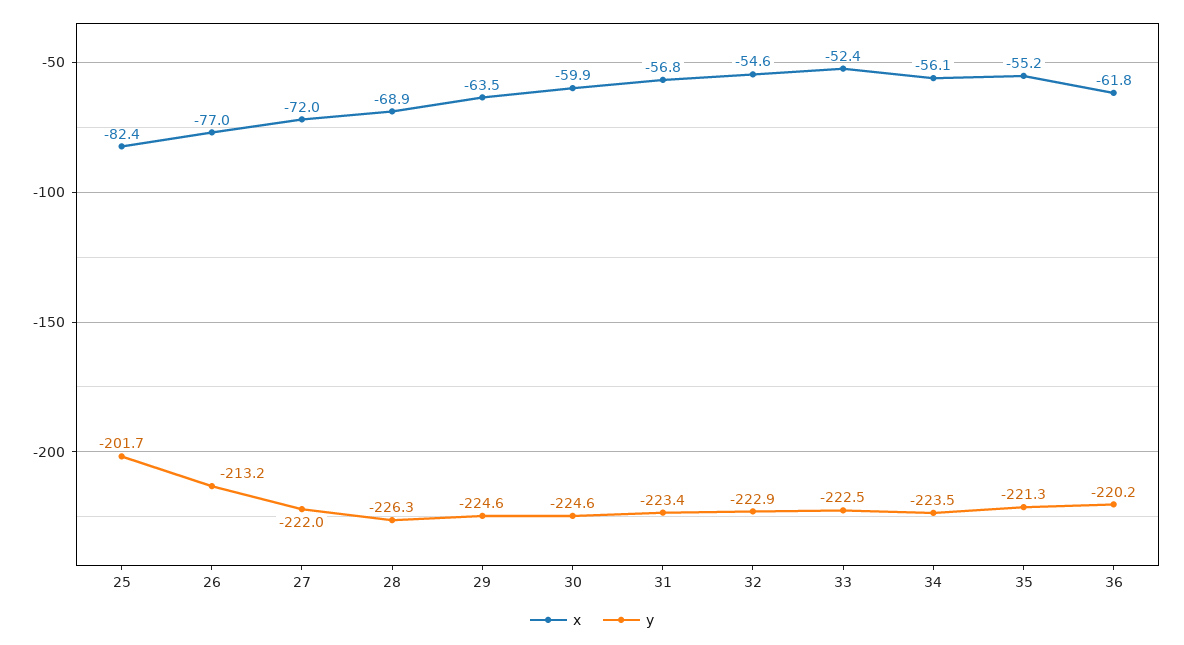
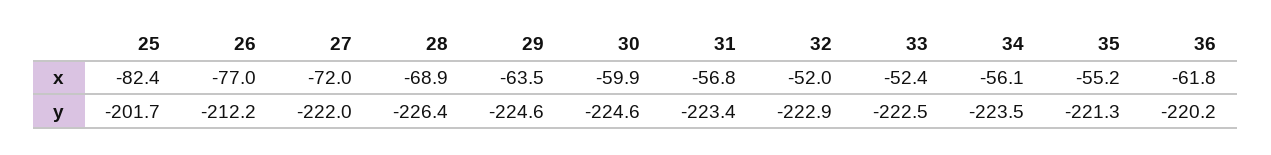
y, 26: -213.2 -> -212.2
y, 28: -226.3 -> -226.4
x, 32: -54.6 -> -52

